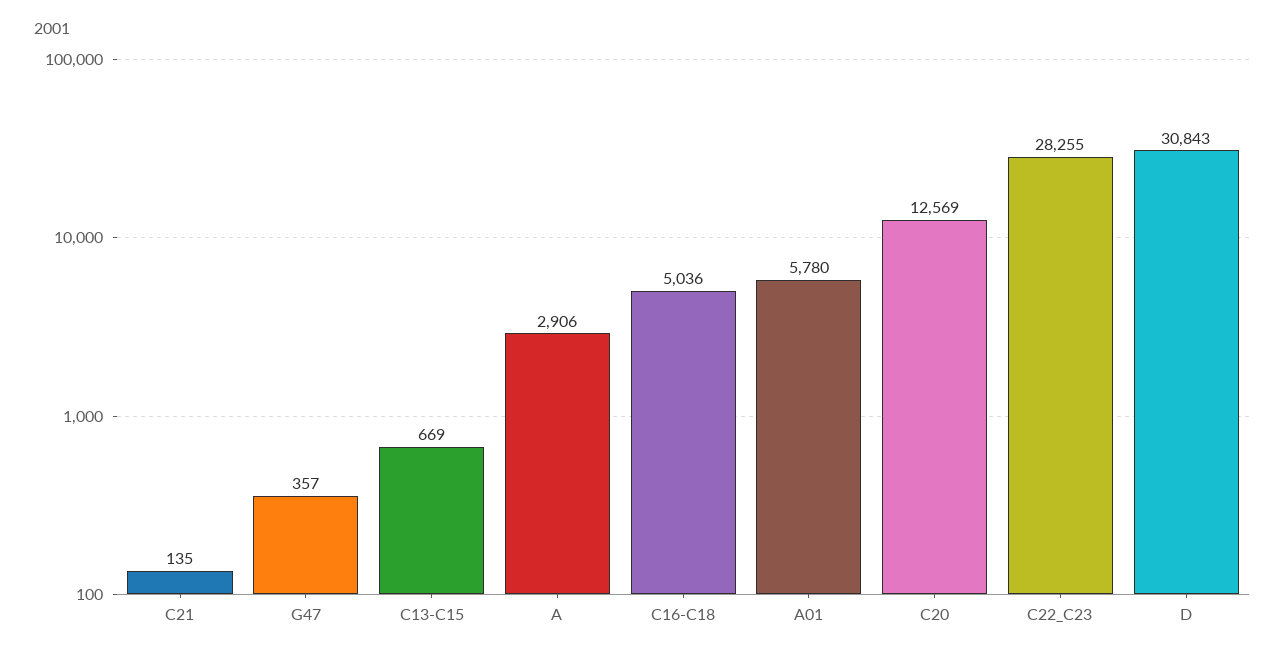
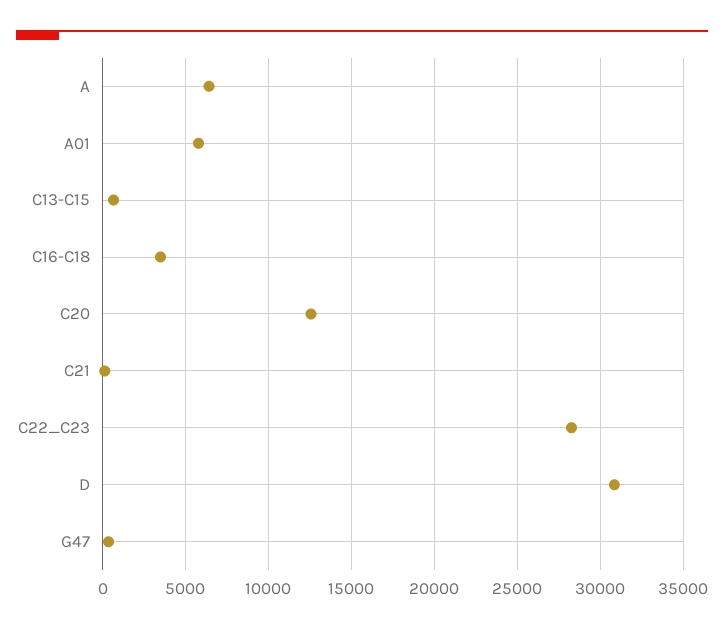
A: 2906 -> 6500
C16-C18: 5036 -> 3500

